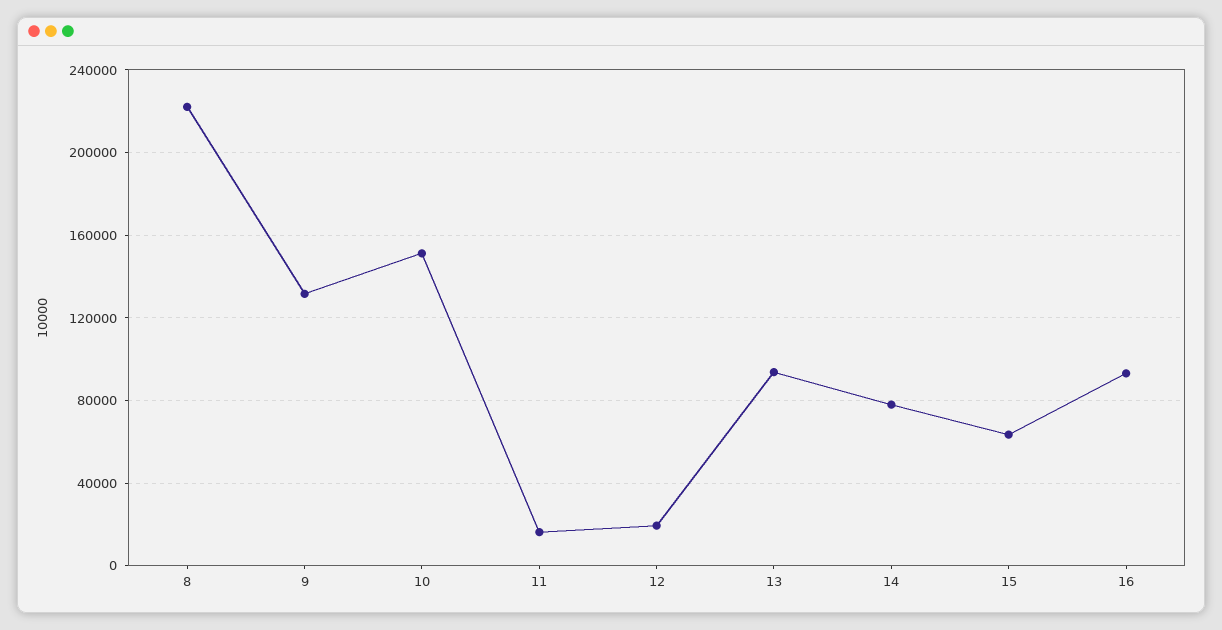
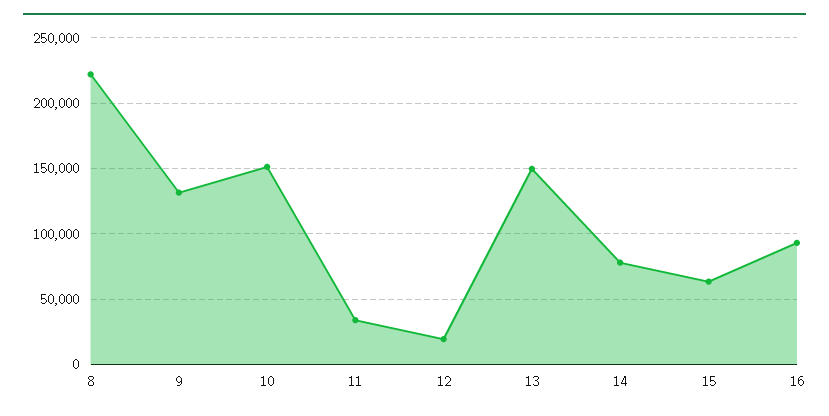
11: 15000 -> 35000
13: 95000 -> 150000

